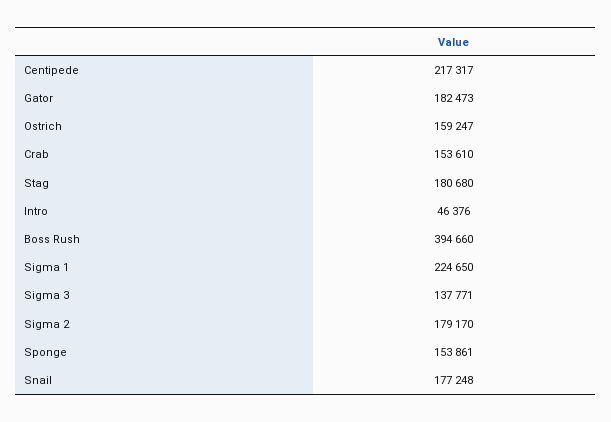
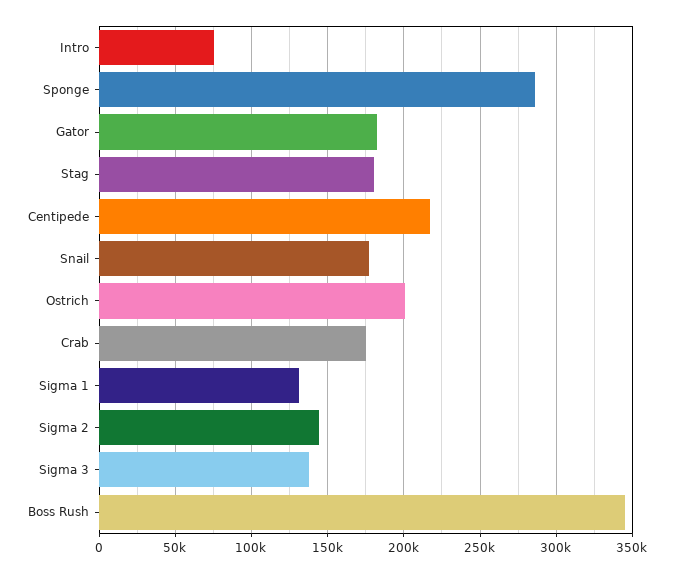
Ostrich: 159247 -> 200000
Crab: 153610 -> 175000
Intro: 46376 -> 75000
Boss Rush: 394660 -> 345000
Sigma 1: 224650 -> 130000
Sigma 2: 179170 -> 145000
Sponge: 153861 -> 285000

